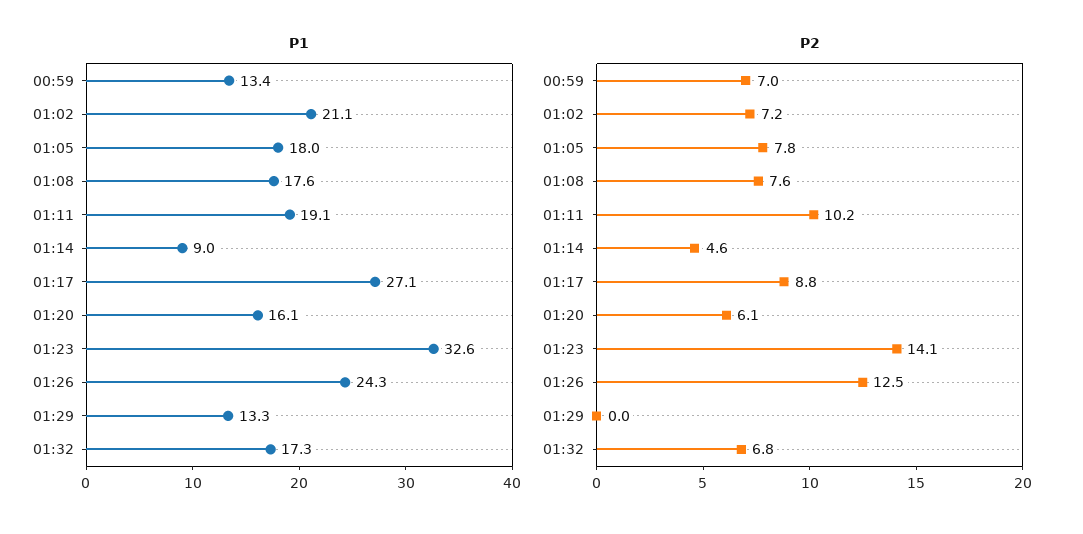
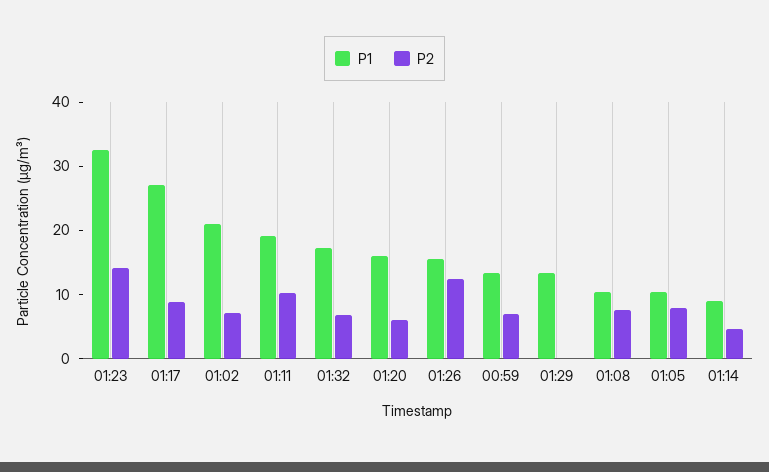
P1, 01:05: 18 -> 10
P1, 01:08: 17.6 -> 10
P1, 01:26: 24.3 -> 16

